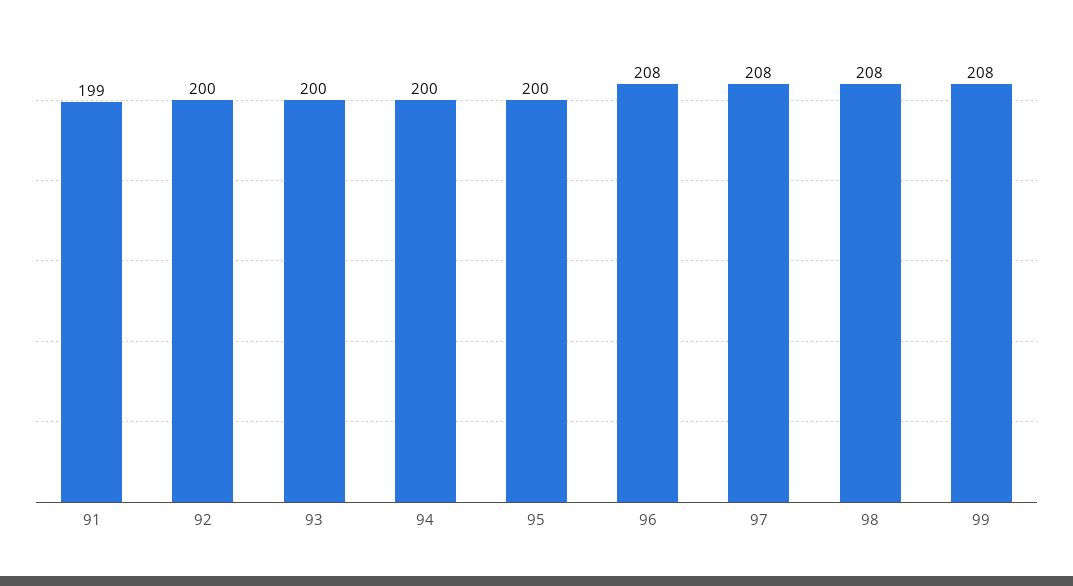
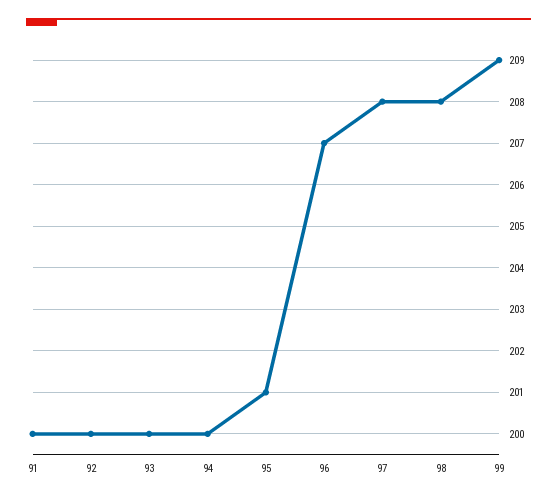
91: 199 -> 200
95: 200 -> 201
96: 208 -> 207
99: 208 -> 209

